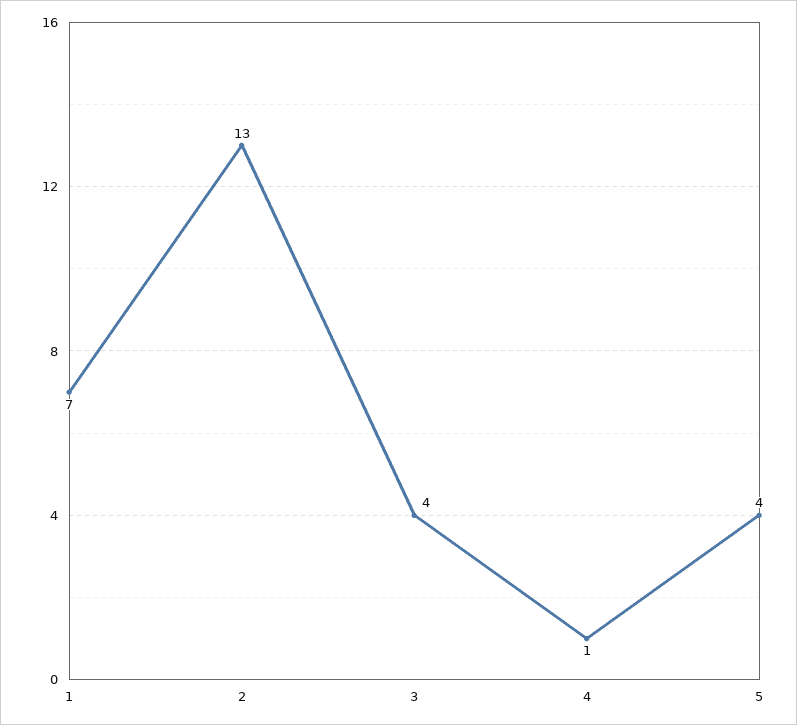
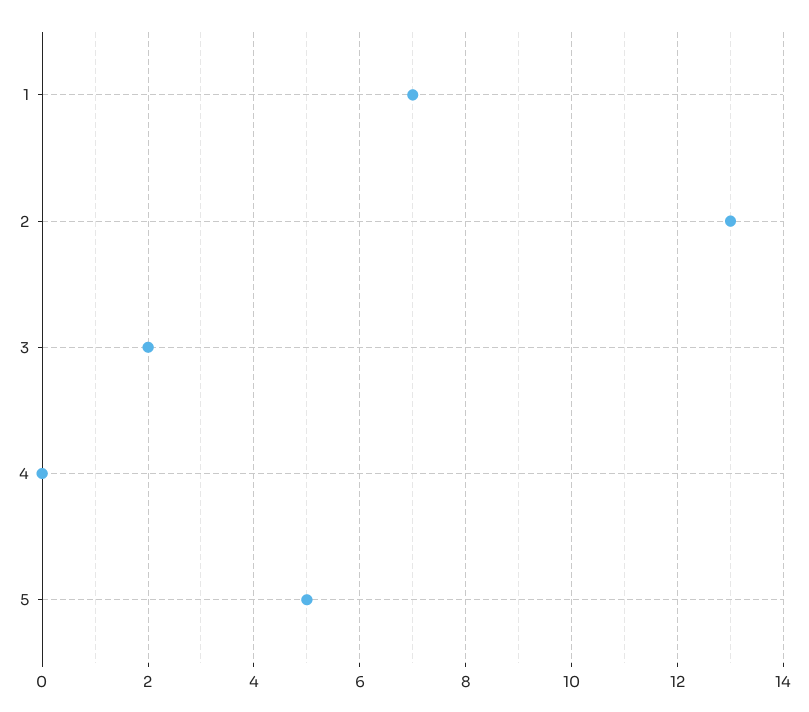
3: 4 -> 2
4: 1 -> 0
5: 4 -> 5

